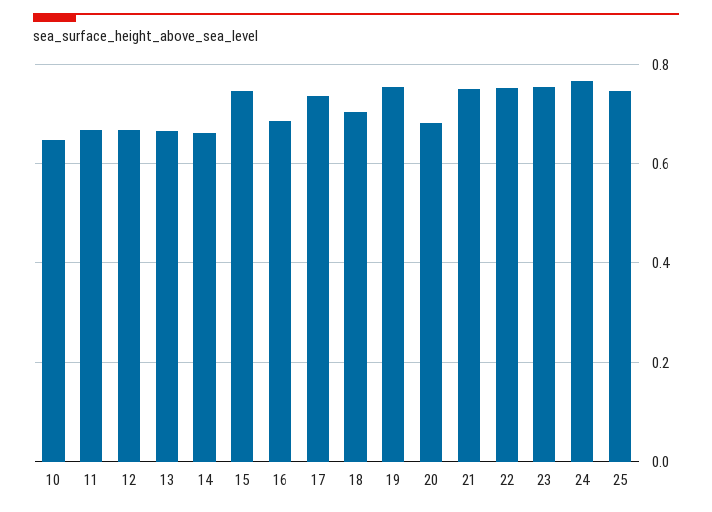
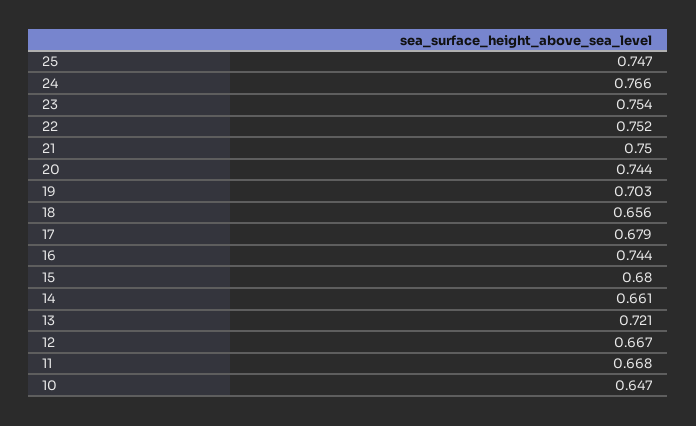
13: 0.66 -> 0.721
15: 0.74 -> 0.68
16: 0.68 -> 0.744
17: 0.74 -> 0.679
18: 0.7 -> 0.656
19: 0.76 -> 0.703
20: 0.68 -> 0.744

